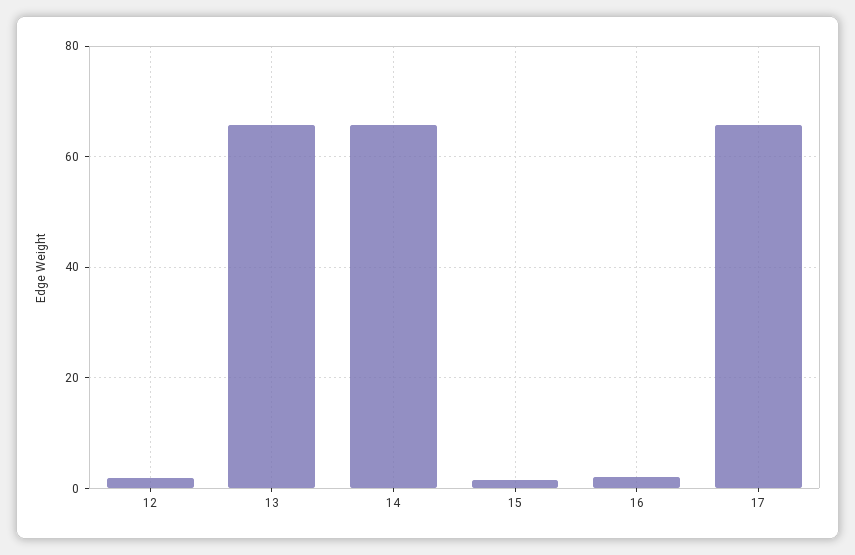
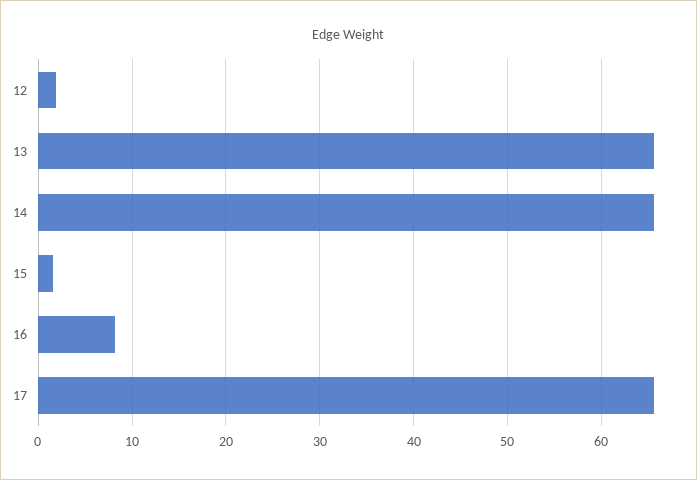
16: 2 -> 8

